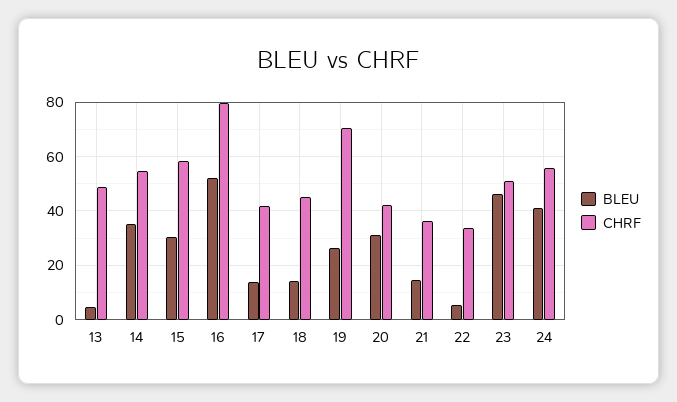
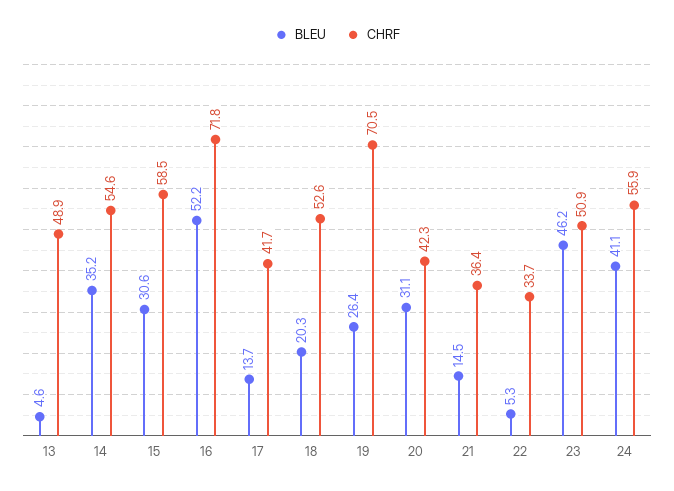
CHRF, 16: 80 -> 71.8
BLEU, 18: 15 -> 20.3
CHRF, 18: 45 -> 52.6

